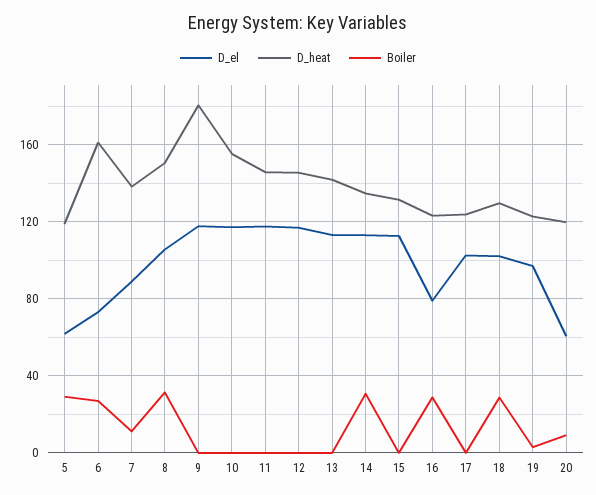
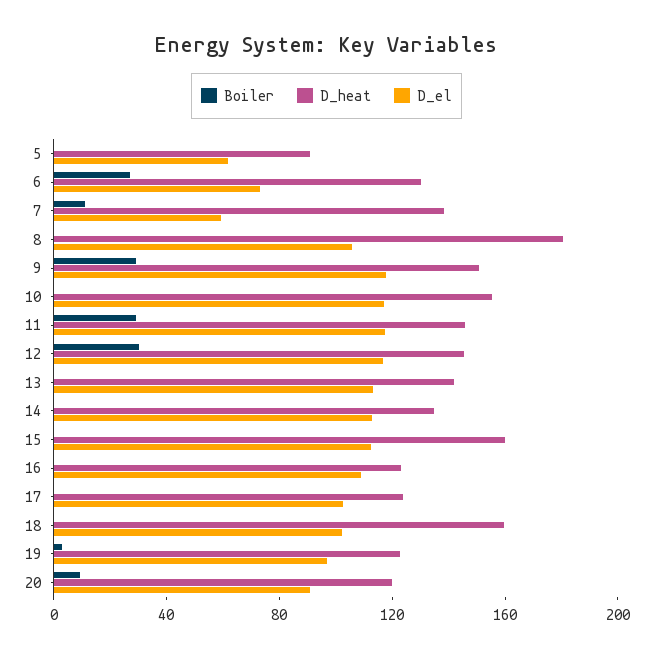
D_heat, 5: 120 -> 90
Boiler, 5: 30 -> 0
D_heat, 6: 160 -> 130
D_el, 7: 90 -> 60
D_heat, 8: 150 -> 180
Boiler, 8: 30 -> 0
D_heat, 9: 180 -> 150
Boiler, 9: 0 -> 30
Boiler, 11: 0 -> 30
Boiler, 12: 0 -> 30
Boiler, 14: 30 -> 0
D_heat, 15: 130 -> 160
D_el, 16: 80 -> 110
Boiler, 16: 30 -> 0
D_heat, 18: 130 -> 160
Boiler, 18: 30 -> 0
D_el, 20: 60 -> 90

